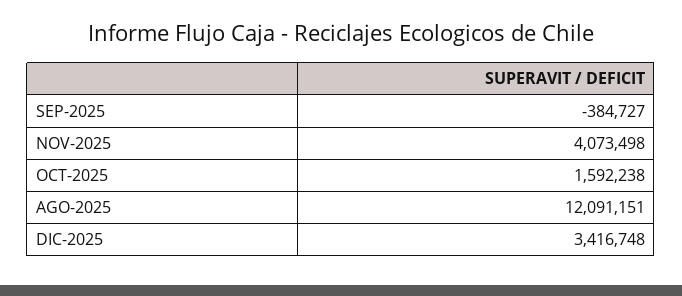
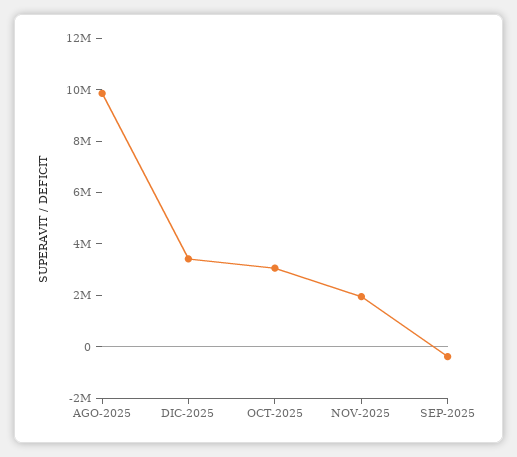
NOV-2025: 4073498 -> 2000000
OCT-2025: 1592238 -> 3000000
AGO-2025: 12091151 -> 10000000

